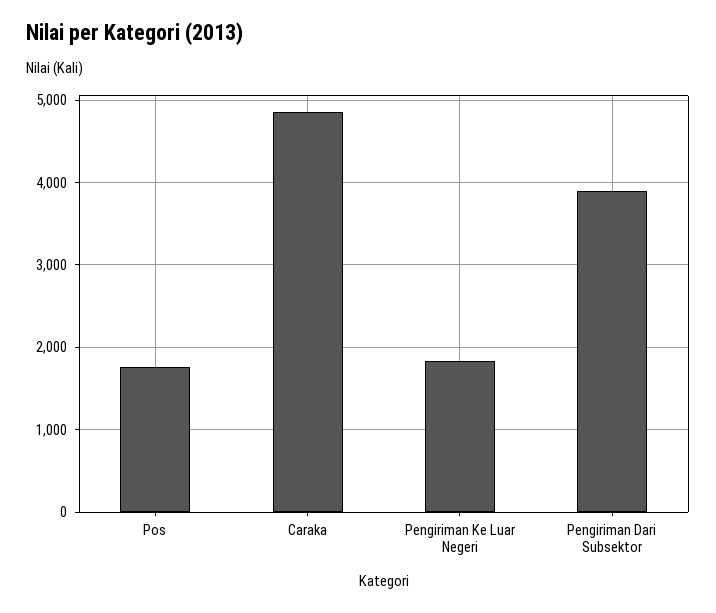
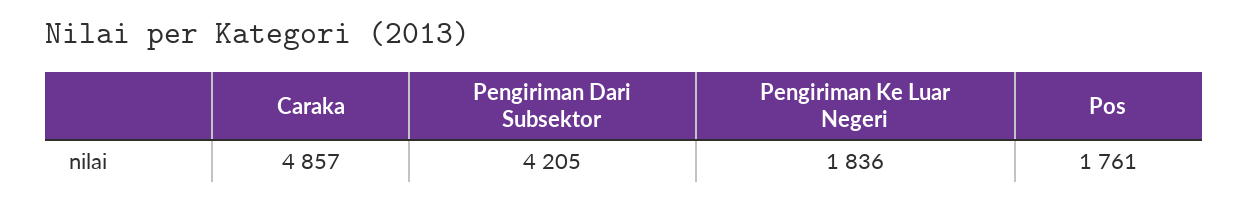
Pengiriman Dari Subsektor: 3900 -> 4205

